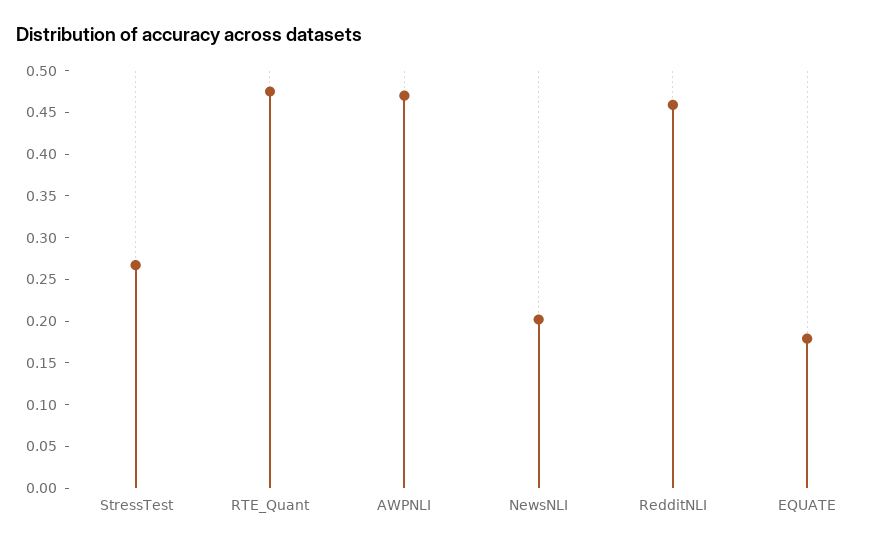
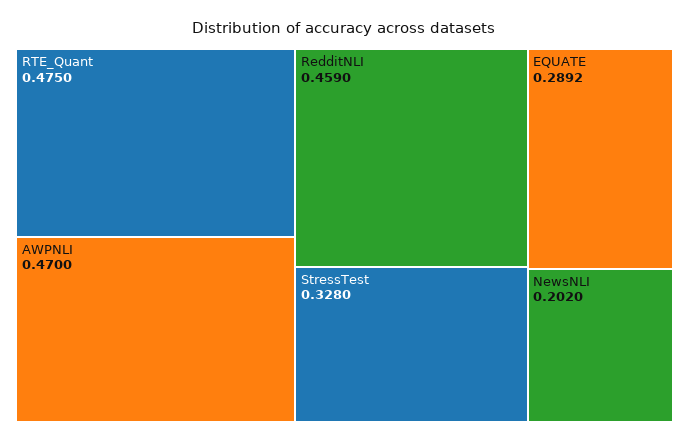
StressTest: 0.27 -> 0.328
EQUATE: 0.18 -> 0.2892

